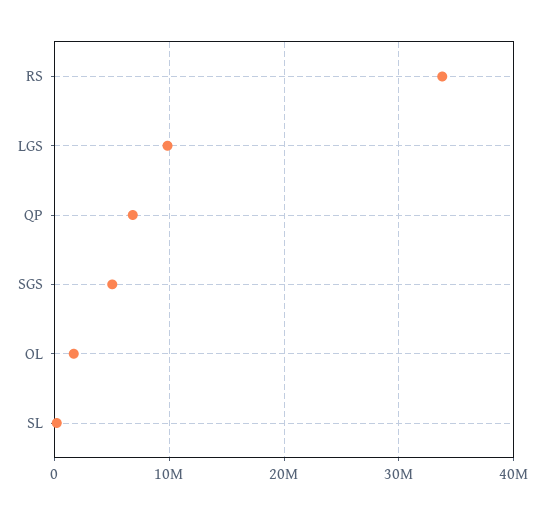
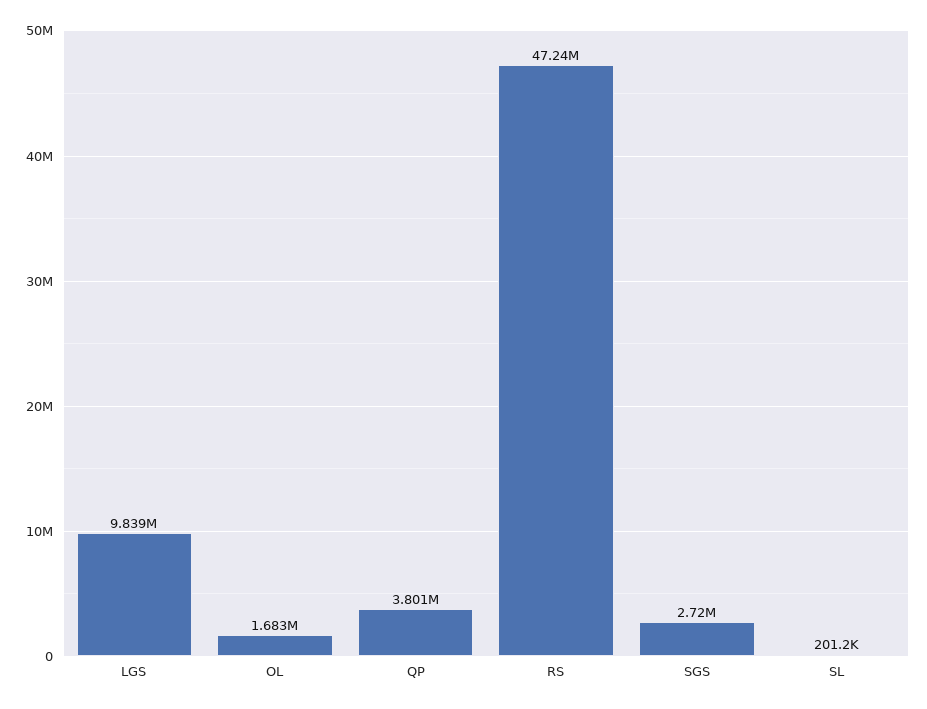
RS: 34000000 -> 47240000
QP: 7000000 -> 3801000
SGS: 5000000 -> 2720000

